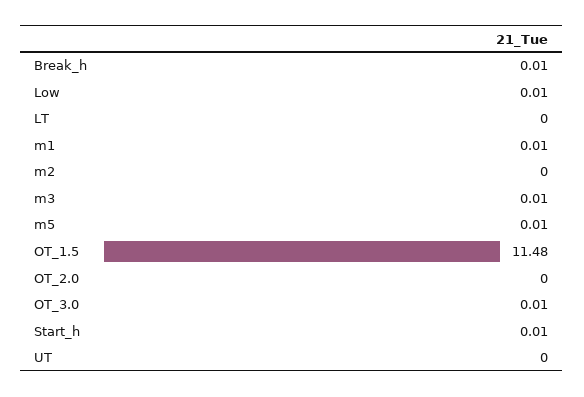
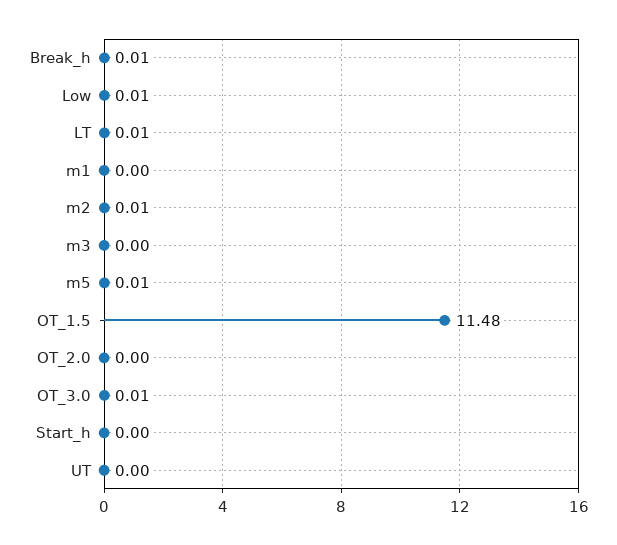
LT: 0 -> 0.01
m1: 0.01 -> 0
m2: 0 -> 0.01
m3: 0.01 -> 0
Start_h: 0.01 -> 0

